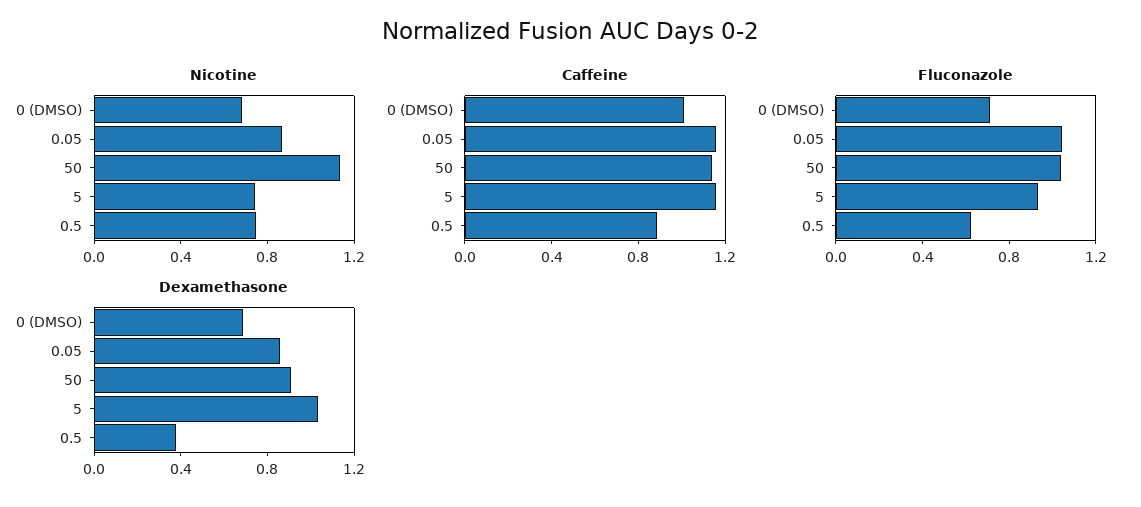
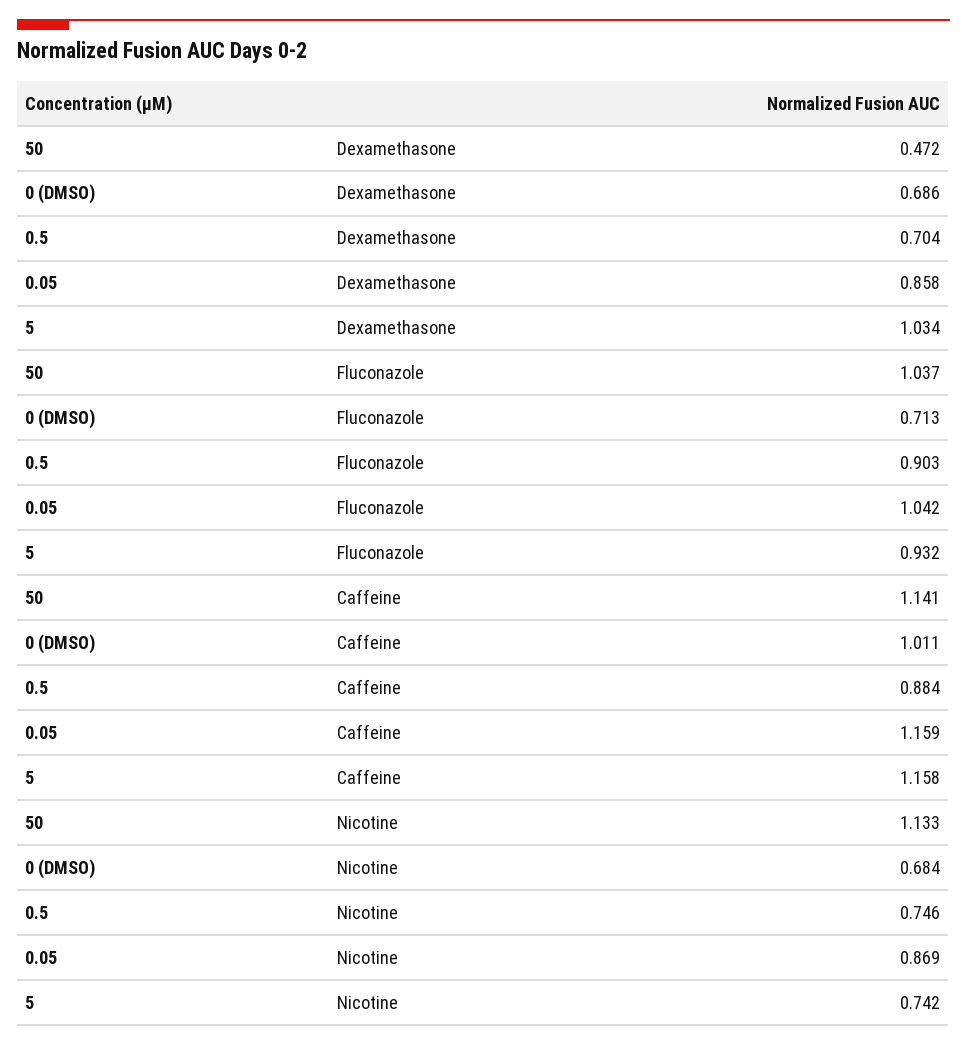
Fluconazole, 0.5: 0.6 -> 0.903
Dexamethasone, 50: 0.9 -> 0.472
Dexamethasone, 0.5: 0.4 -> 0.704

